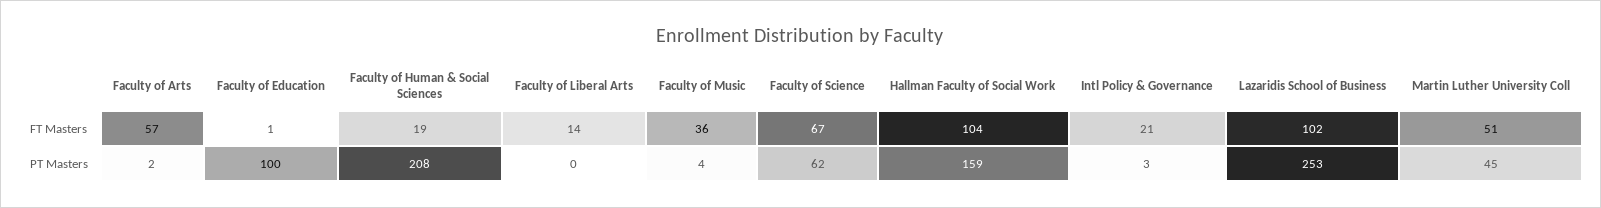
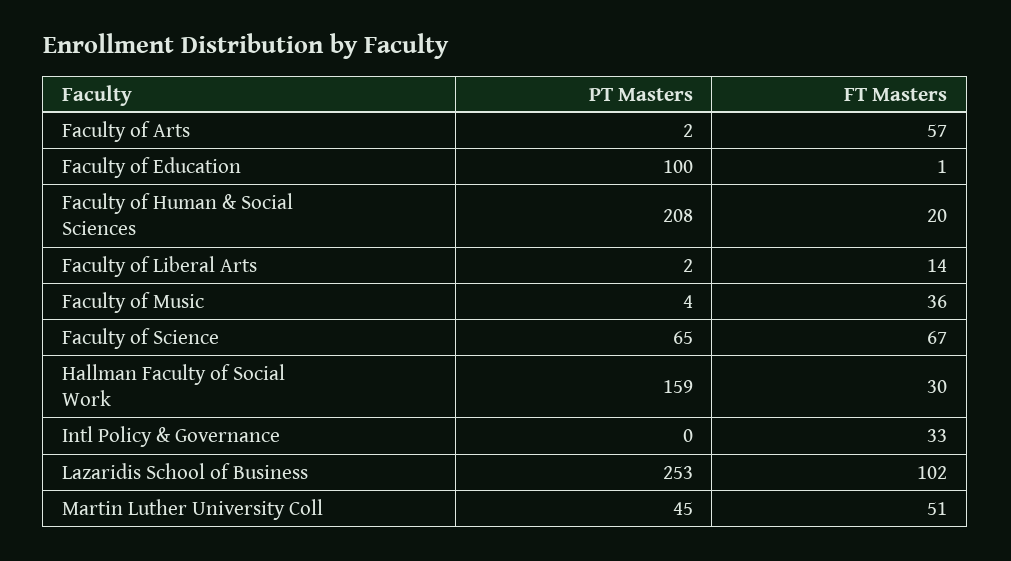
Faculty of Human & Social Sciences, FT Masters: 19 -> 20
Hallman Faculty of Social Work, FT Masters: 104 -> 30
Intl Policy & Governance, FT Masters: 21 -> 33
Faculty of Liberal Arts, PT Masters: 0 -> 2
Faculty of Science, PT Masters: 62 -> 65
Intl Policy & Governance, PT Masters: 3 -> 0

